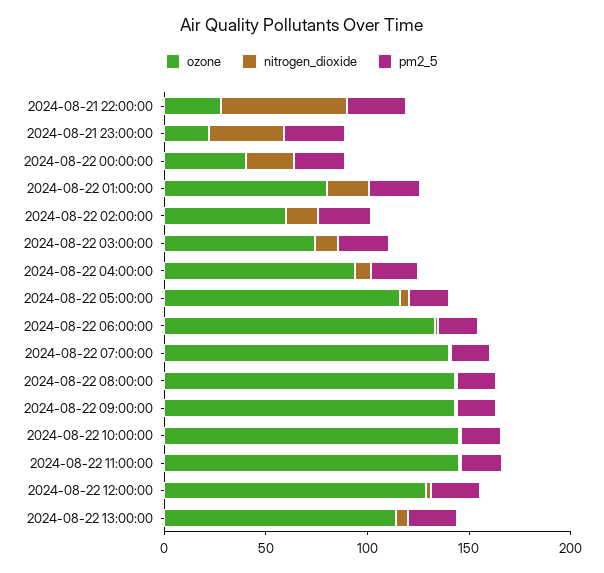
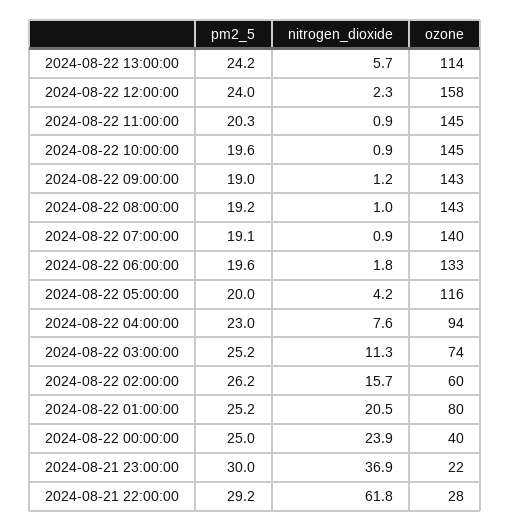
ozone, 2024-08-22 12:00:00: 130 -> 158

